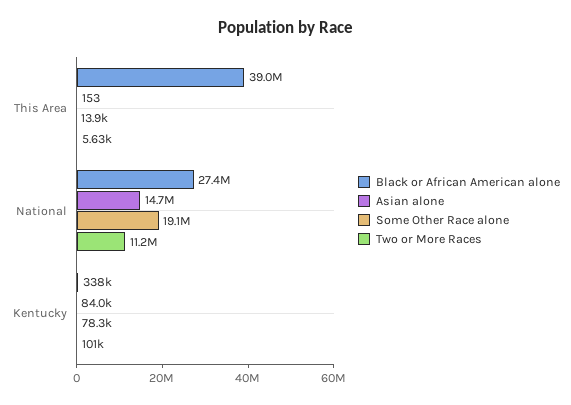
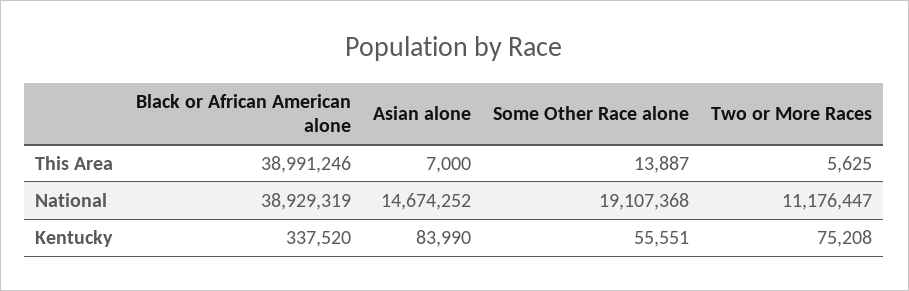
Asian alone, This Area: 153 -> 7000
Black or African American alone, National: 27400000 -> 38929319
Some Other Race alone, Kentucky: 78300 -> 55551
Two or More Races, Kentucky: 101000 -> 75208

